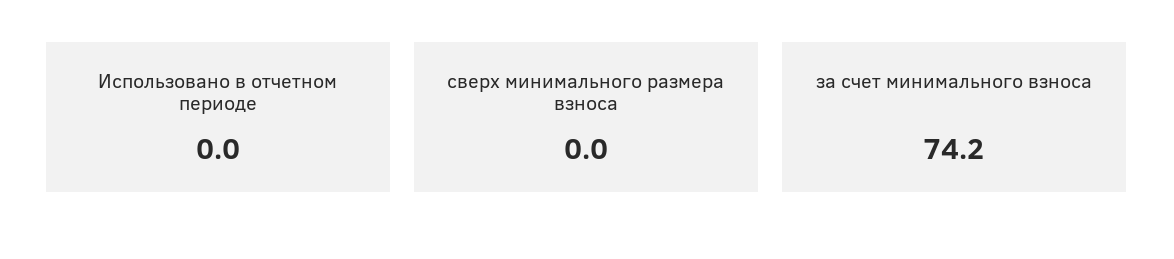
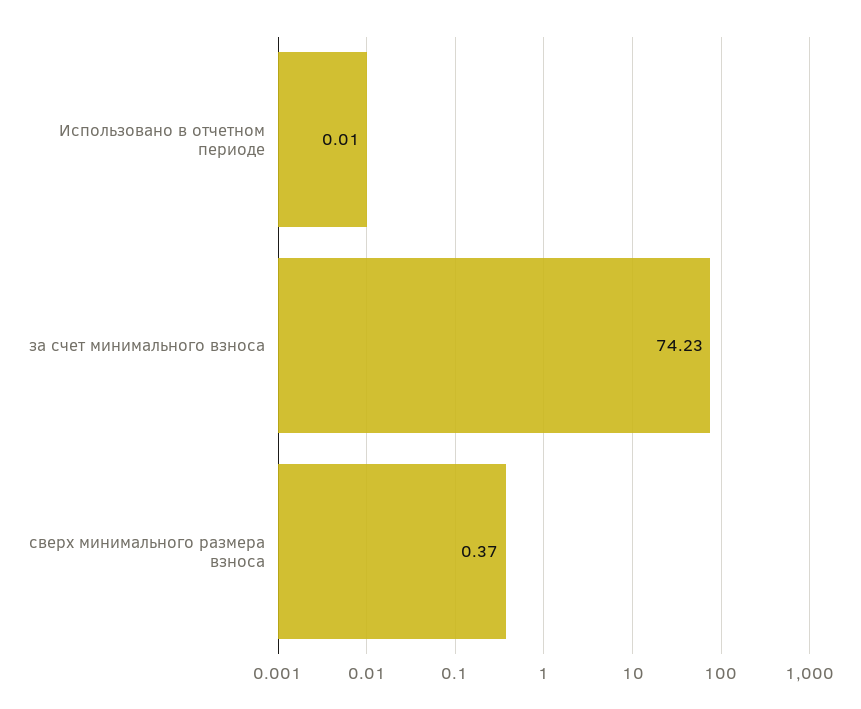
сверх минимального размера взноса: 0 -> 0.37

